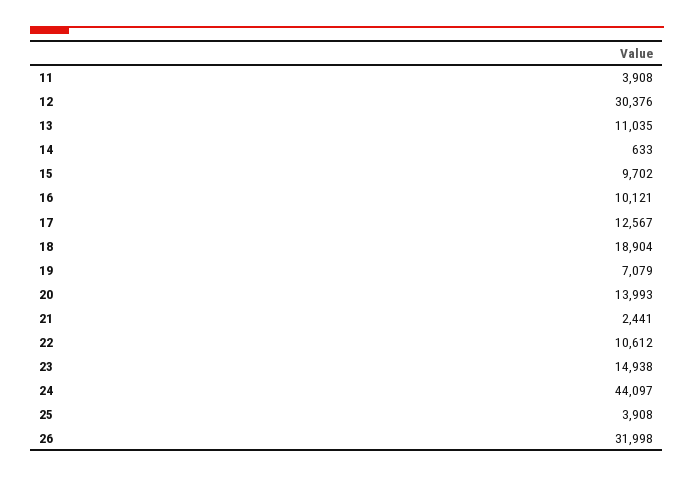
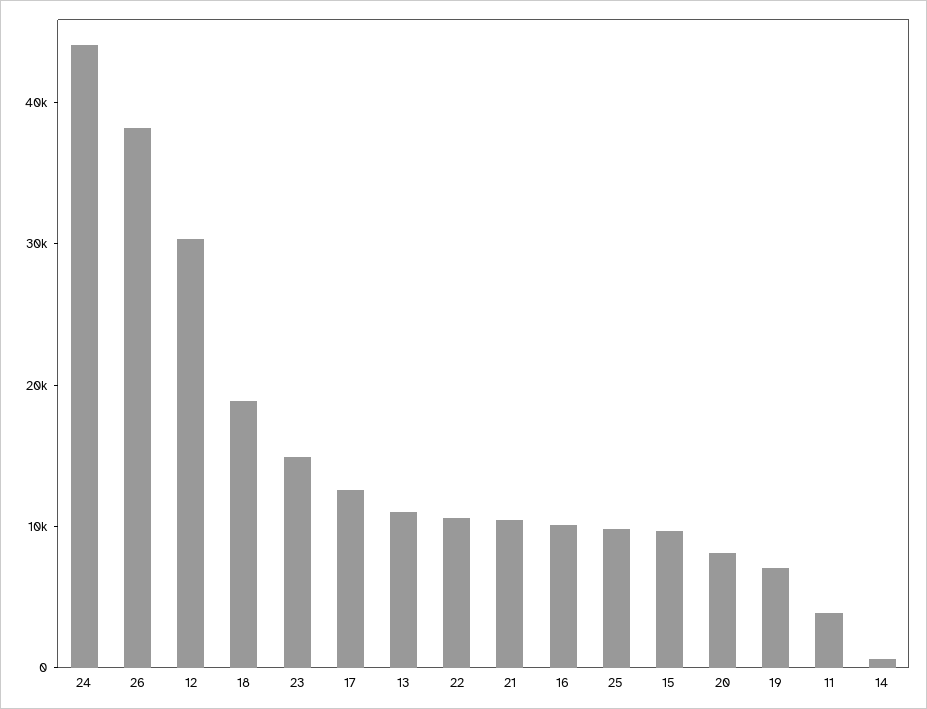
20: 13993 -> 8000
21: 2441 -> 10000
25: 3908 -> 10000
26: 31998 -> 38000

